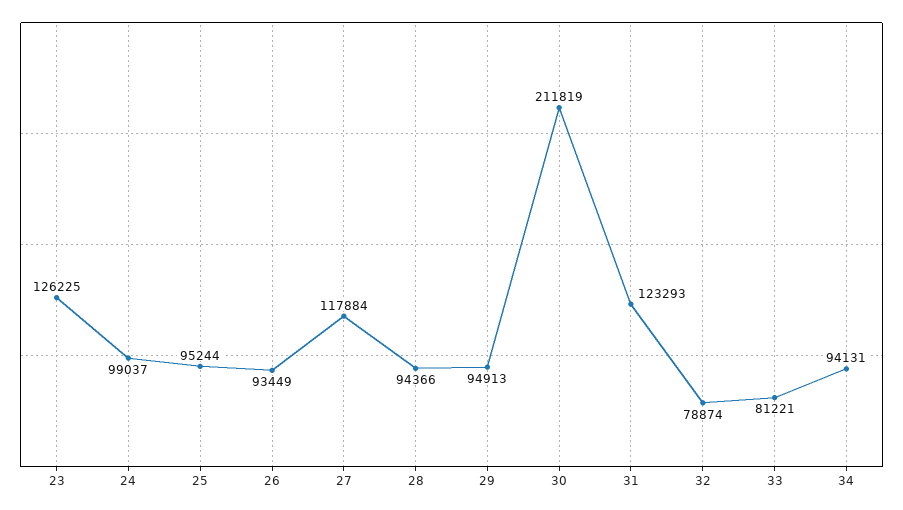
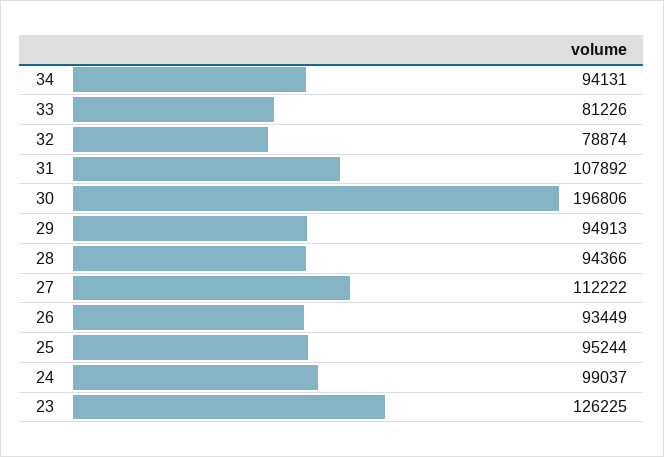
27: 117884 -> 112222
30: 211819 -> 196806
31: 123293 -> 107892
33: 81221 -> 81226

